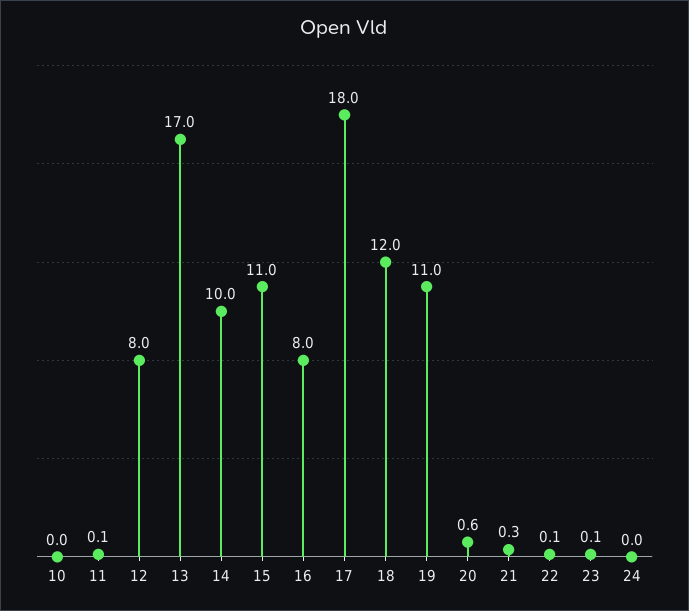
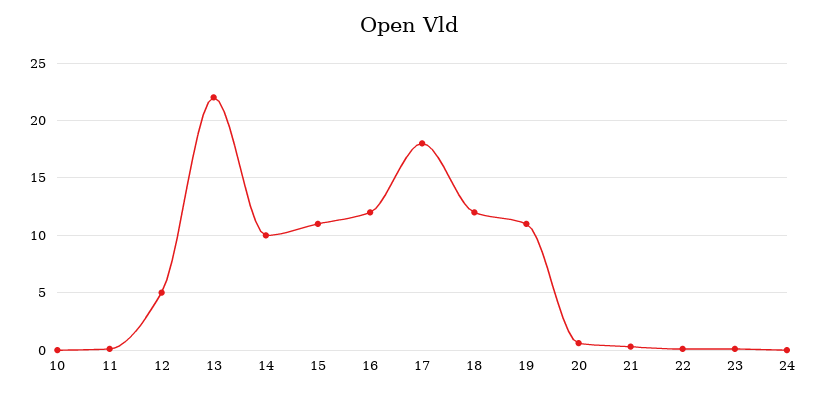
12: 8 -> 5
13: 17 -> 22
16: 8 -> 12

